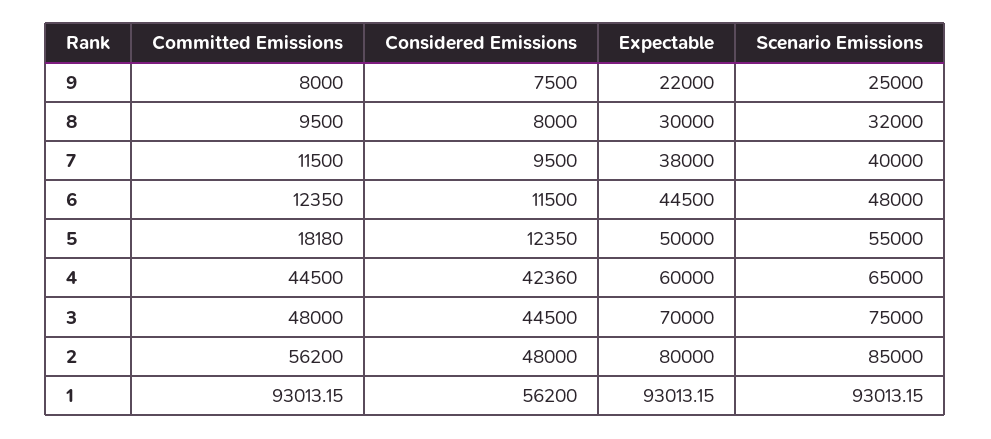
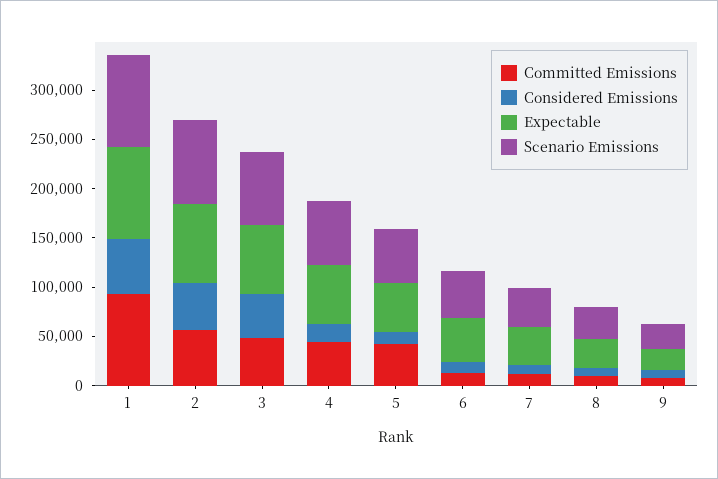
Committed Emissions, 5: 18180 -> 40000
Considered Emissions, 4: 42360 -> 20000

